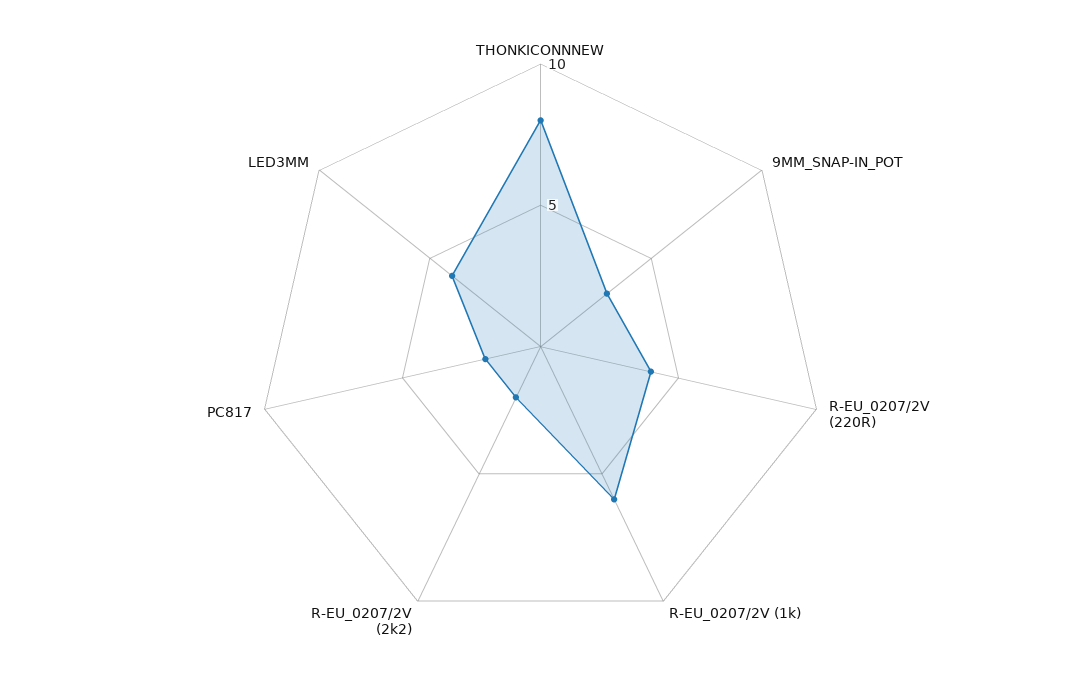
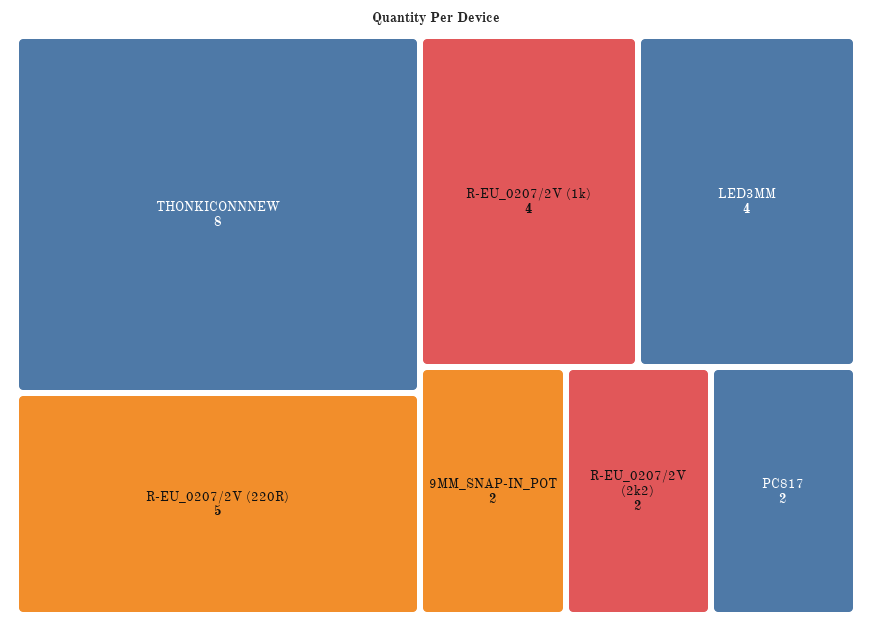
9MM_SNAP-IN_POT: 3 -> 2
R-EU_0207/2V (220R): 4 -> 5
R-EU_0207/2V (1k): 6 -> 4

